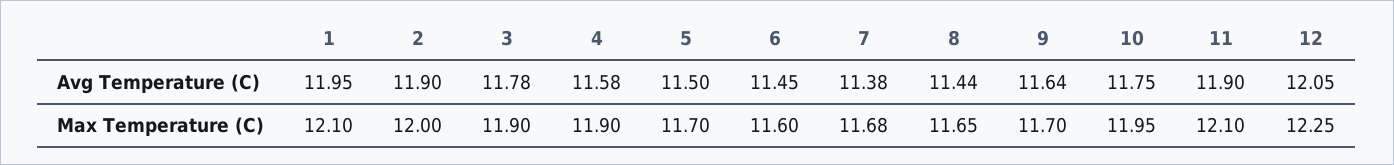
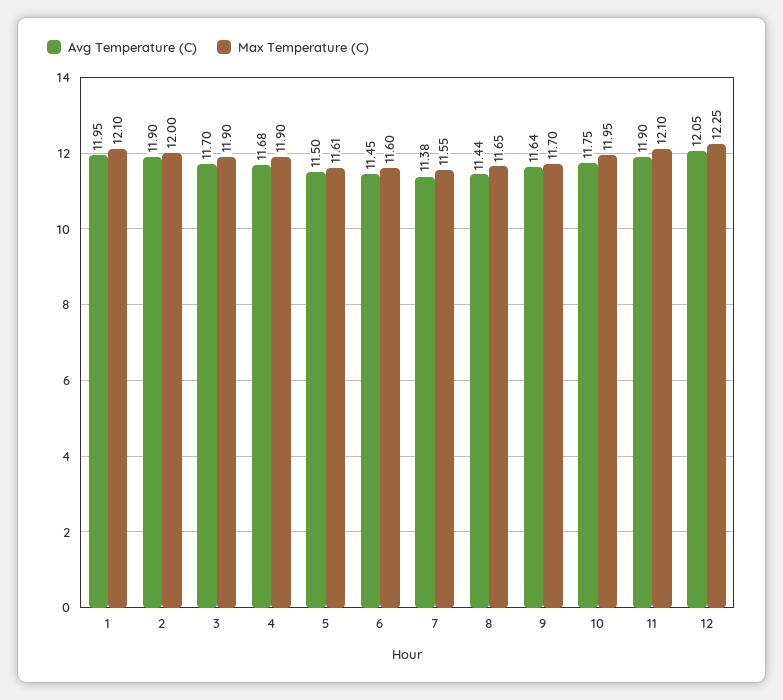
Avg Temperature (C), 3: 11.78 -> 11.7
Avg Temperature (C), 4: 11.58 -> 11.68
Max Temperature (C), 5: 11.7 -> 11.61
Max Temperature (C), 7: 11.68 -> 11.55

